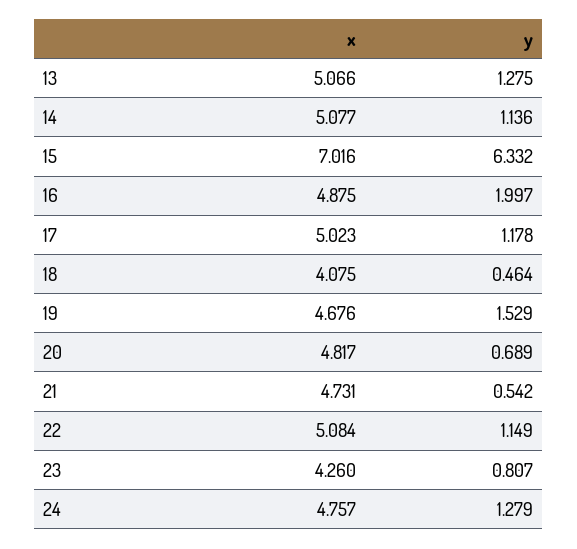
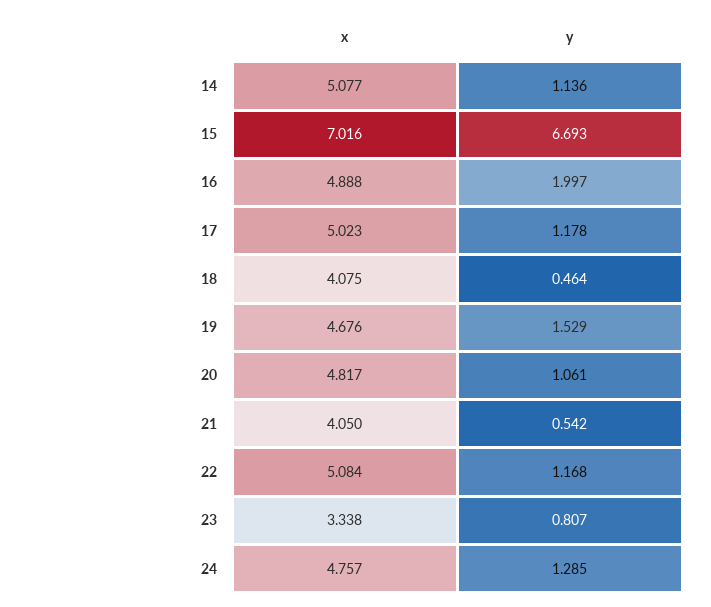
x, 13: 5.066 -> none
y, 13: 1.275 -> none
y, 15: 6.332 -> 6.693
x, 16: 4.875 -> 4.888
y, 20: 0.689 -> 1.061
x, 21: 4.731 -> 4.05
y, 22: 1.149 -> 1.168
x, 23: 4.26 -> 3.338
y, 24: 1.279 -> 1.285

